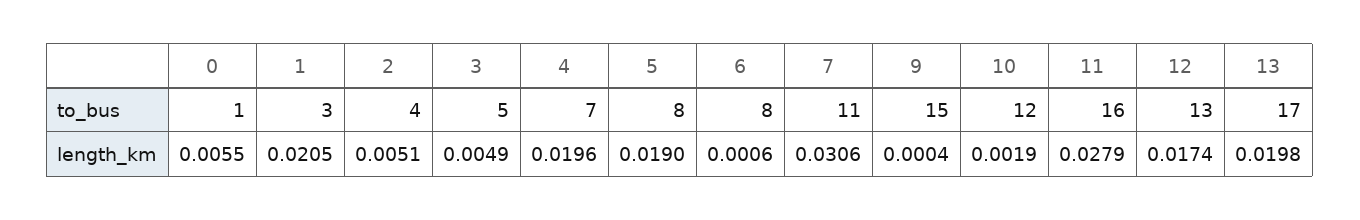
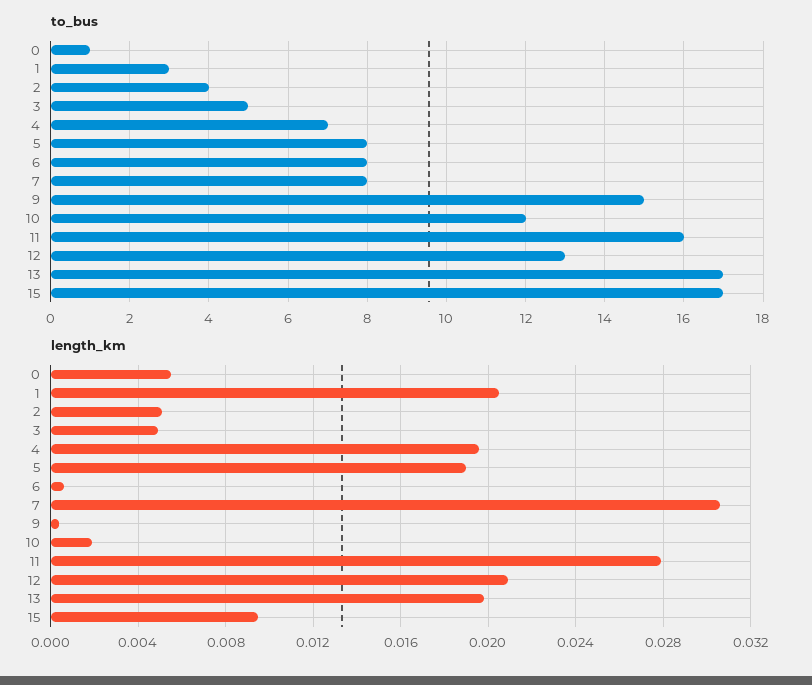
to_bus, 7: 11 -> 8
length_km, 12: 0.0174 -> 0.021
to_bus, 15: none -> 17
length_km, 15: none -> 0.0095

